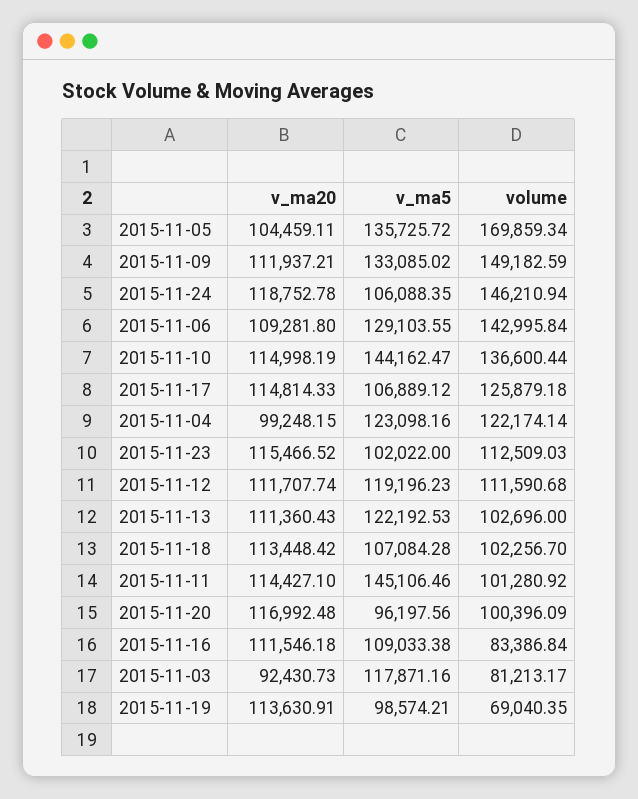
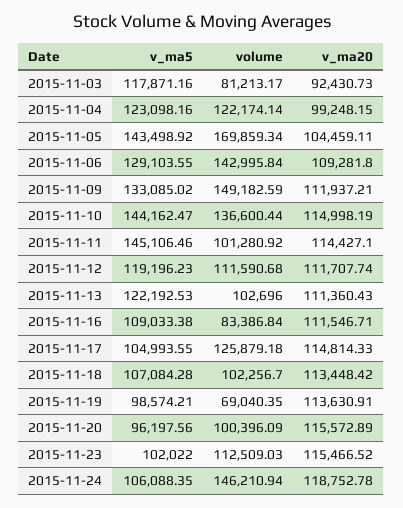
v_ma5, 2015-11-05: 135725.72 -> 143498.92
v_ma5, 2015-11-17: 106889.12 -> 104993.55
v_ma20, 2015-11-20: 116992.48 -> 115572.89
v_ma20, 2015-11-16: 111546.18 -> 111546.71

